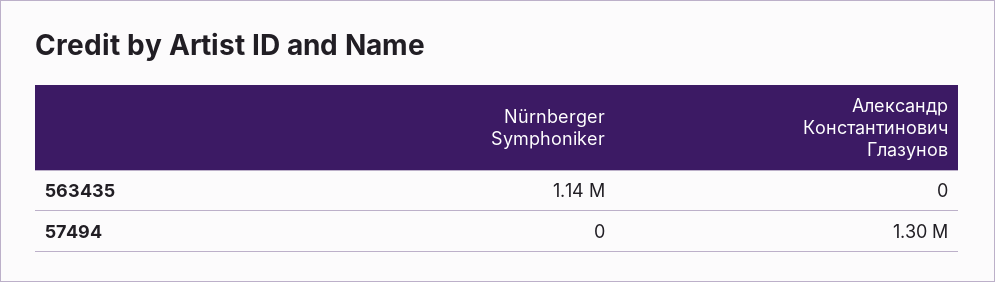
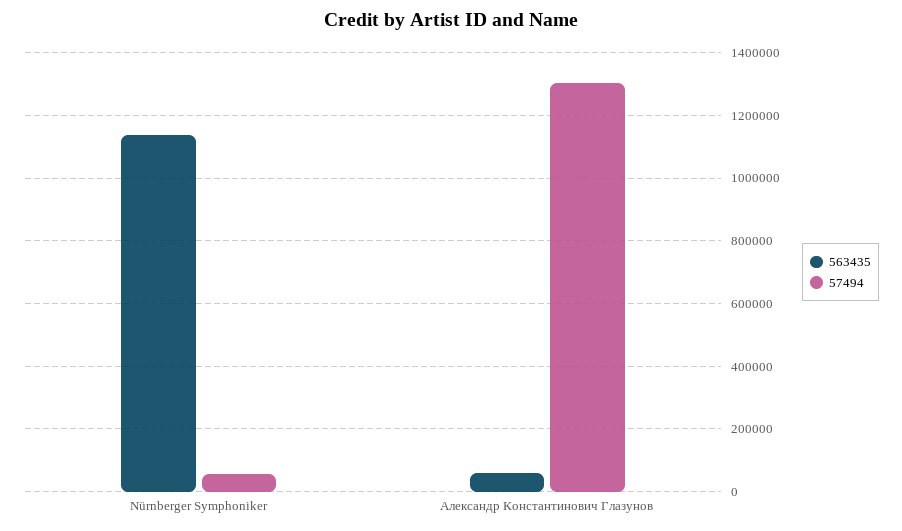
563435, Александр Константинович Глазунов: 0 -> 60000
57494, Nürnberger Symphoniker: 0 -> 60000

